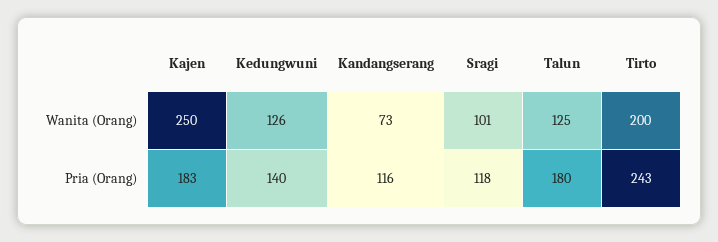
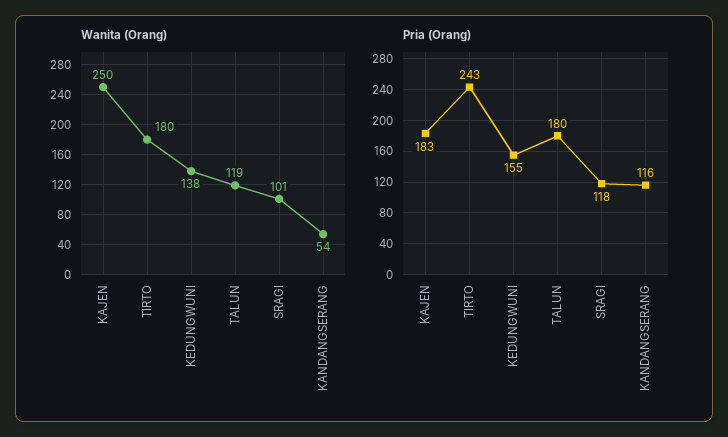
Wanita (Orang), Kedungwuni: 126 -> 138
Wanita (Orang), Kandangserang: 73 -> 54
Wanita (Orang), Talun: 125 -> 119
Wanita (Orang), Tirto: 200 -> 180
Pria (Orang), Kedungwuni: 140 -> 155

